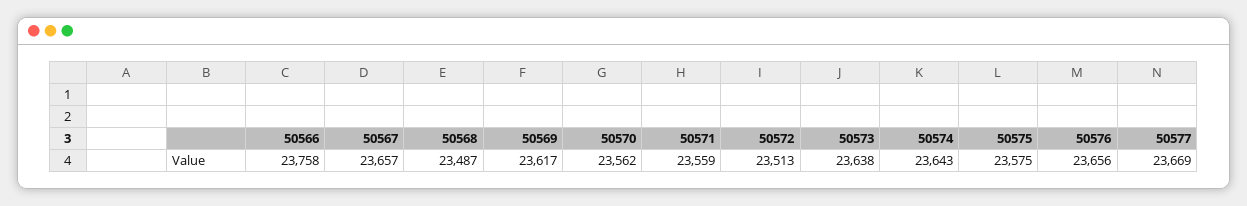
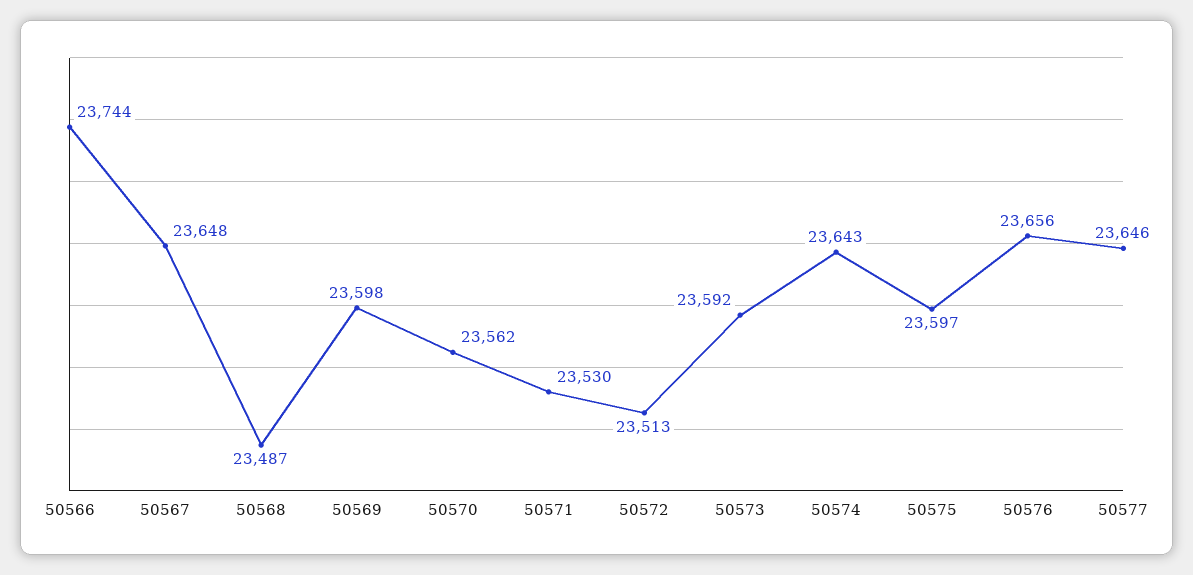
50566: 23758 -> 23744
50567: 23657 -> 23648
50569: 23617 -> 23598
50571: 23559 -> 23530
50573: 23638 -> 23592
50575: 23575 -> 23597
50577: 23669 -> 23646

